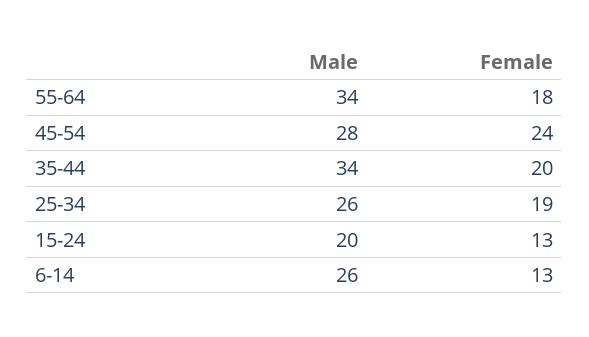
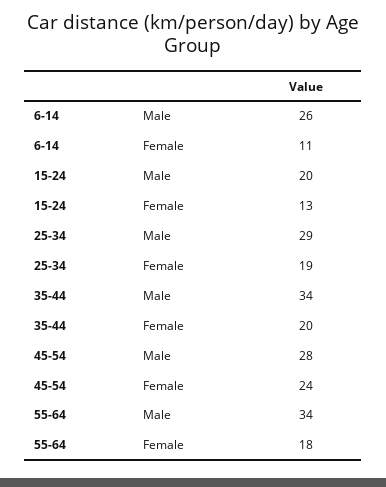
Male, 25-34: 26 -> 29
Female, 6-14: 13 -> 11

